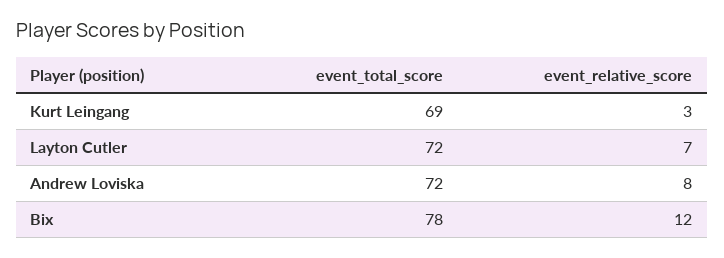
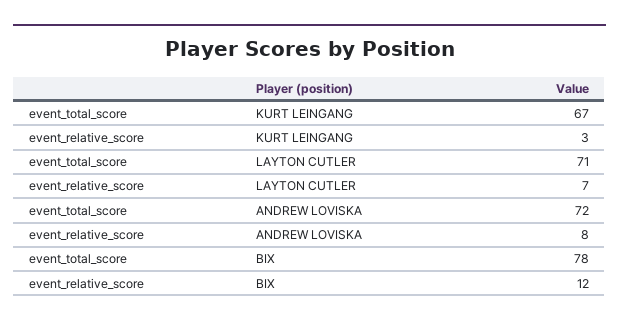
event_total_score, Kurt Leingang: 69 -> 67
event_total_score, Layton Cutler: 72 -> 71

